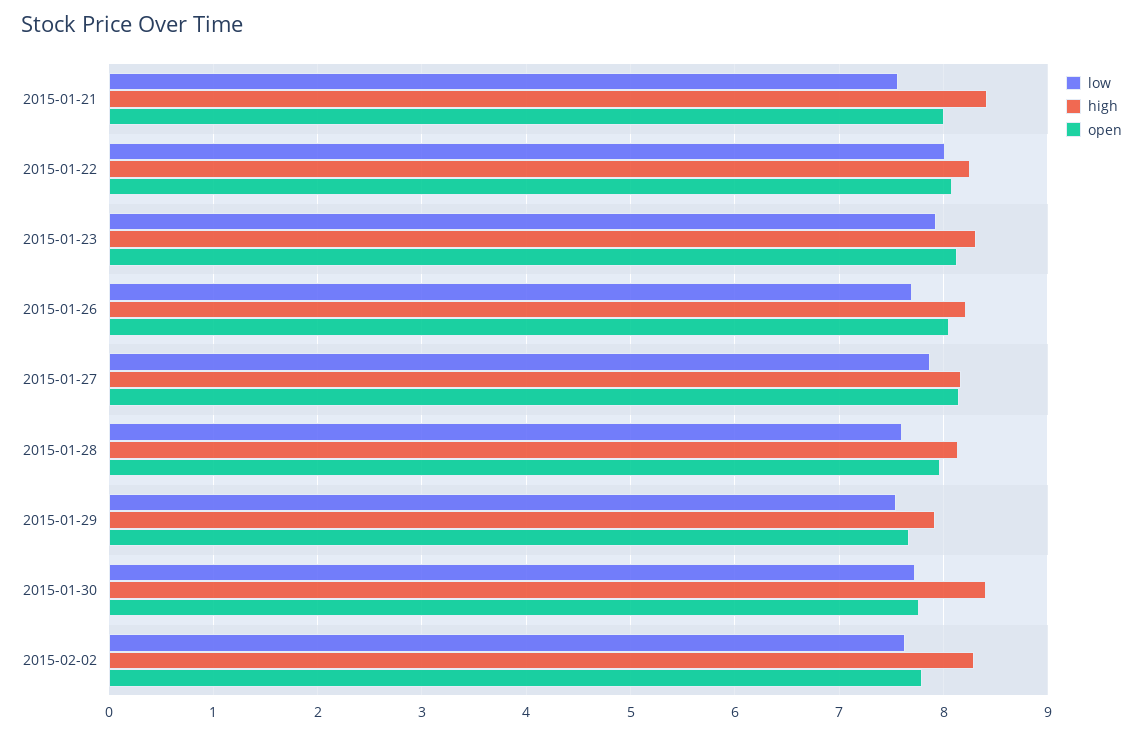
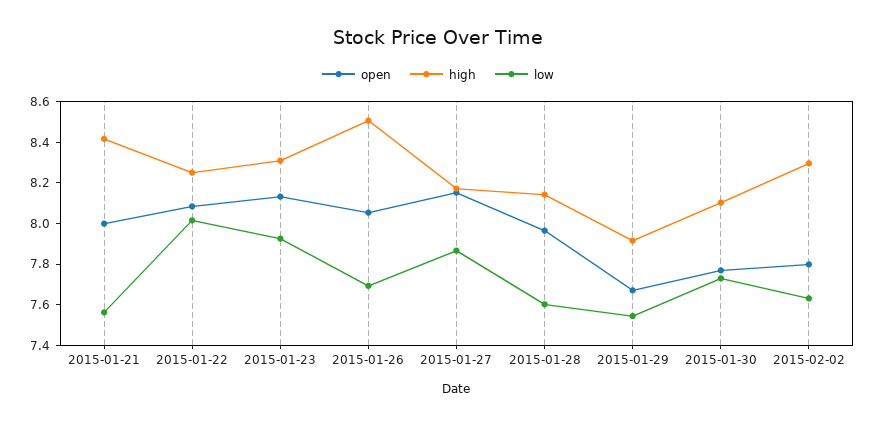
high, 2015-01-26: 8.2 -> 8.5
high, 2015-01-30: 8.4 -> 8.1

